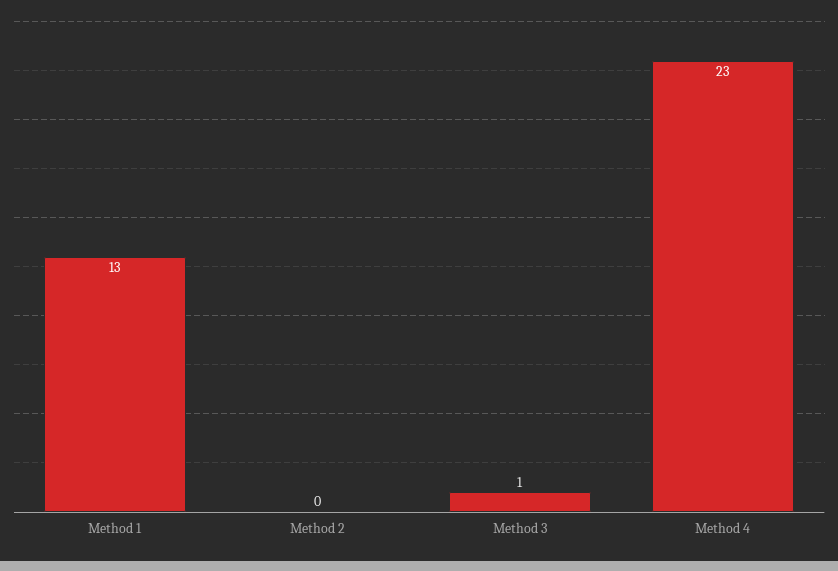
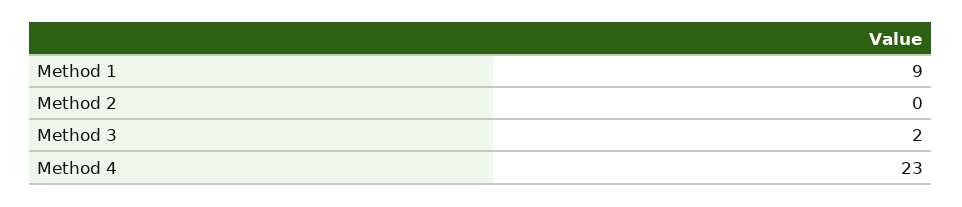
Method 1: 13 -> 9
Method 3: 1 -> 2

